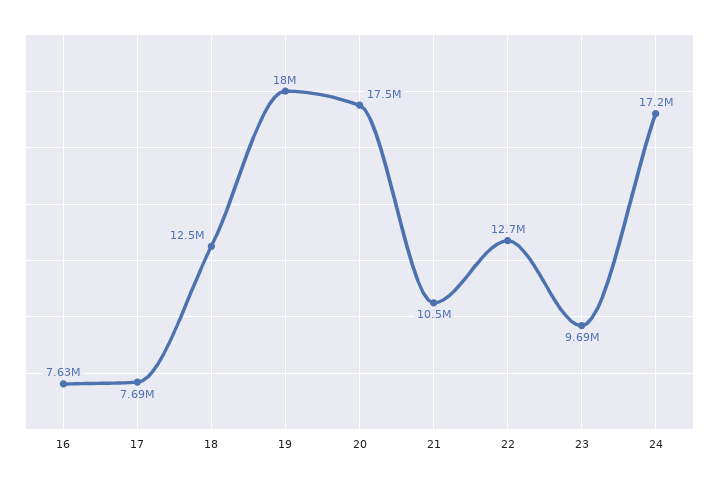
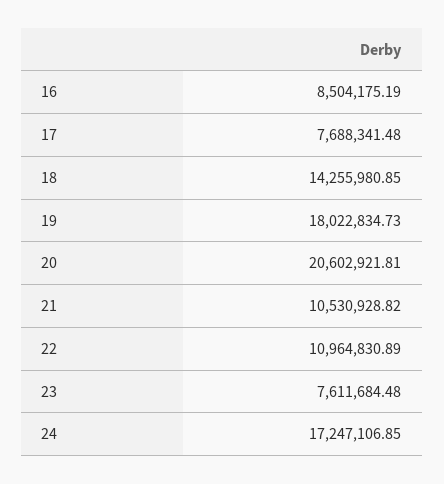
16: 7630000 -> 8504175.19
18: 12500000 -> 14255980.85
20: 17500000 -> 20602921.81
22: 12700000 -> 10964830.89
23: 9690000 -> 7611684.48

